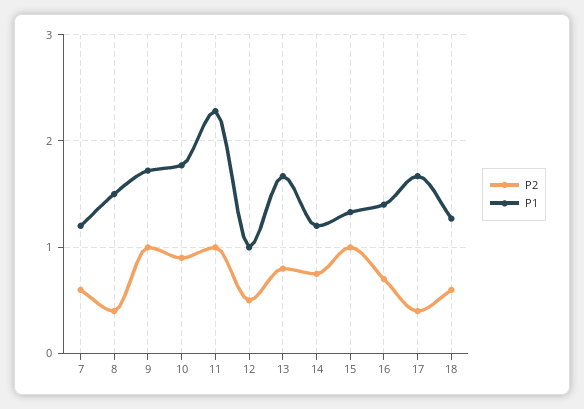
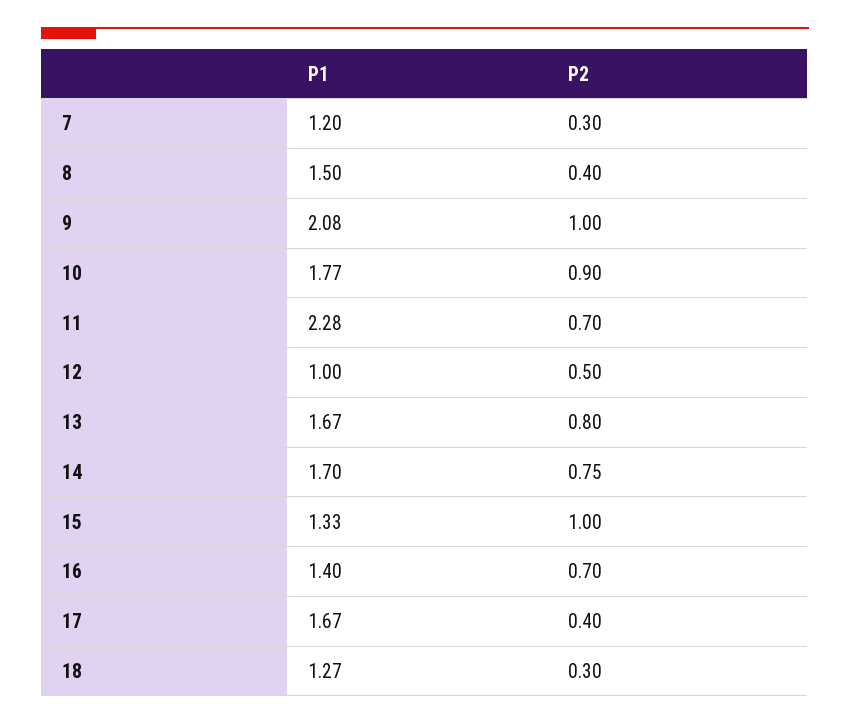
P2, 7: 0.6 -> 0.3
P1, 9: 1.7 -> 2.08
P2, 11: 1 -> 0.7
P1, 14: 1.2 -> 1.7
P2, 18: 0.6 -> 0.3

